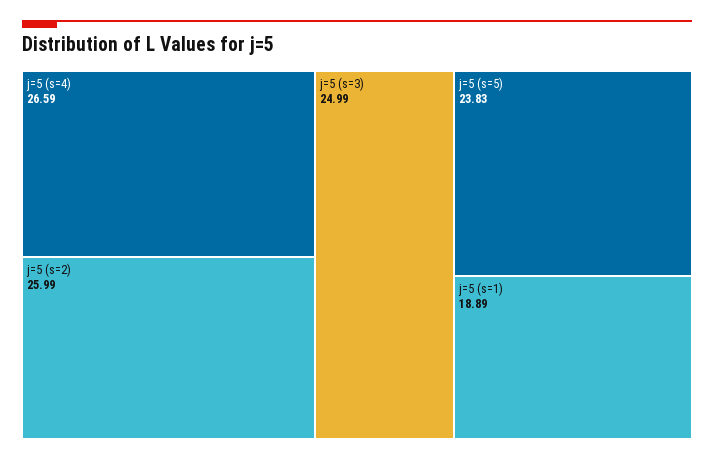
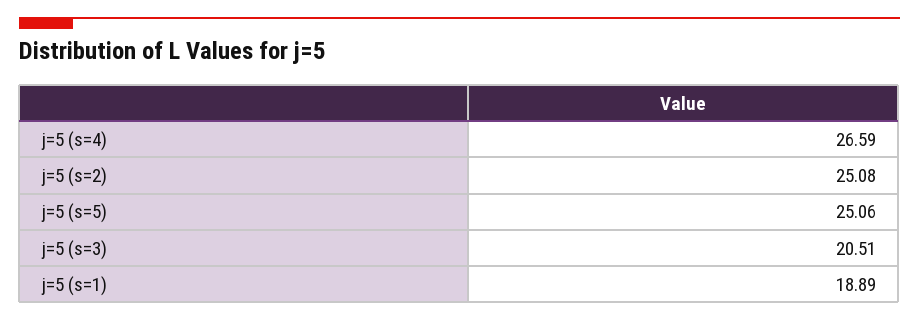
j=5 (s=2): 25.99 -> 25.08
j=5 (s=3): 24.99 -> 20.51
j=5 (s=5): 23.83 -> 25.06

